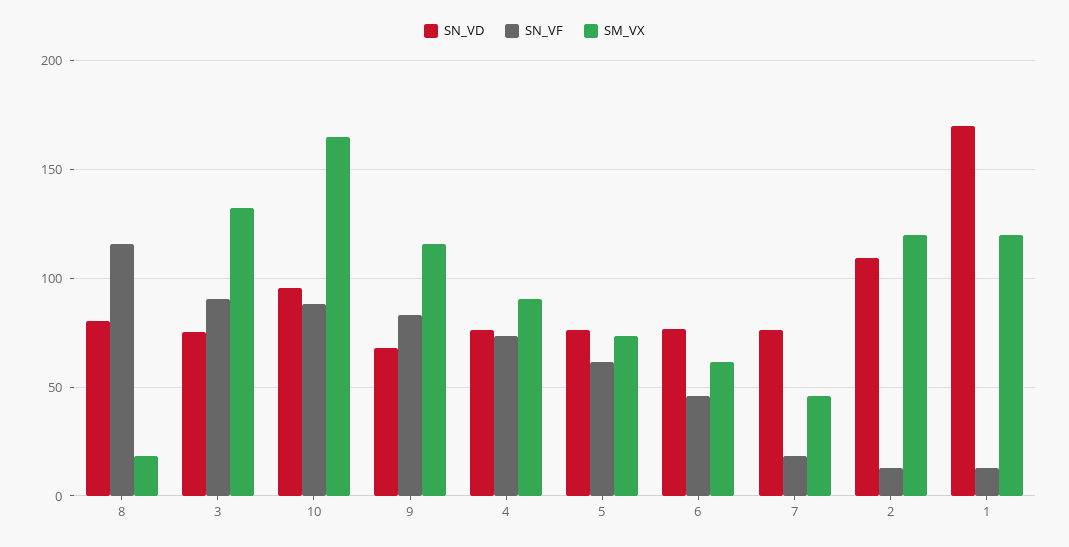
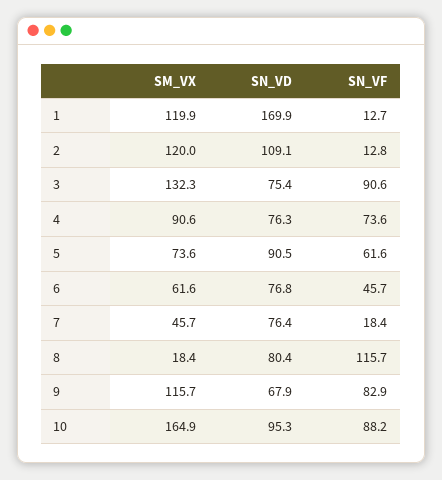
SN_VD, 5: 75 -> 90.5

